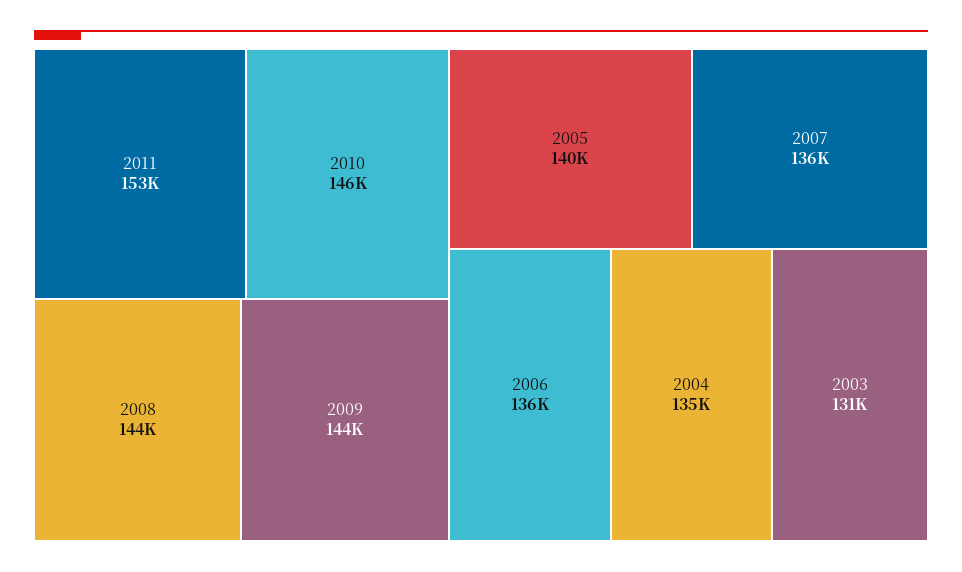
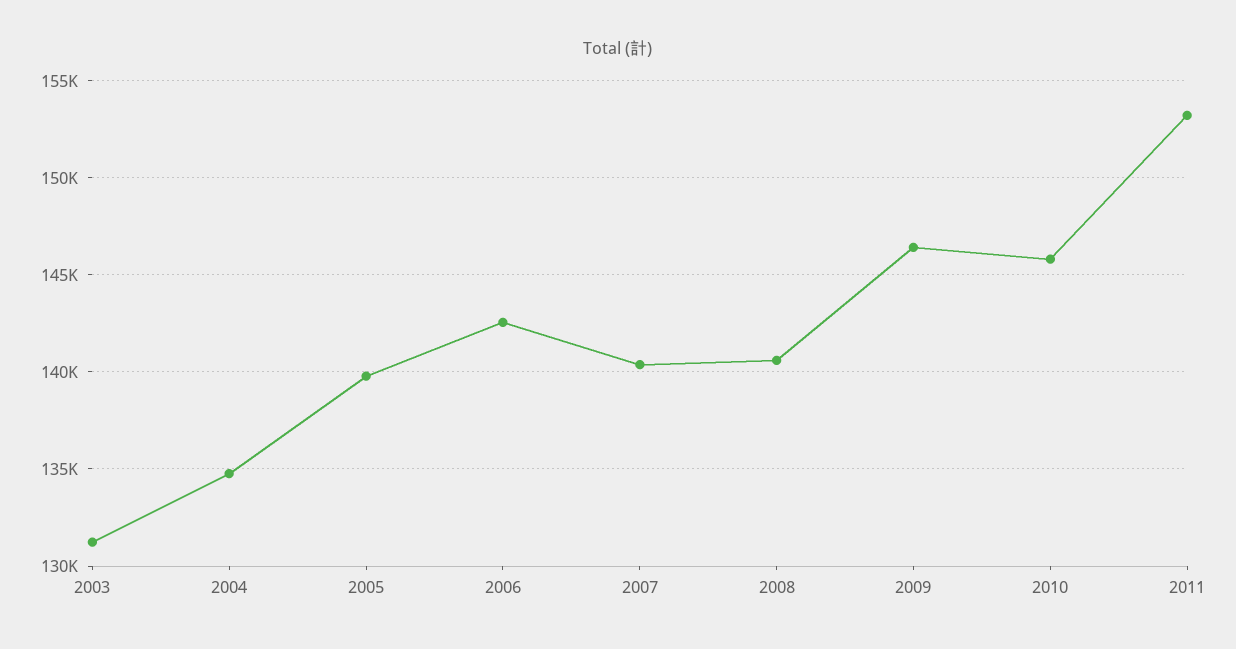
2008: 144000 -> 140500
2009: 144000 -> 146500
2007: 136000 -> 140500
2006: 136000 -> 142500

